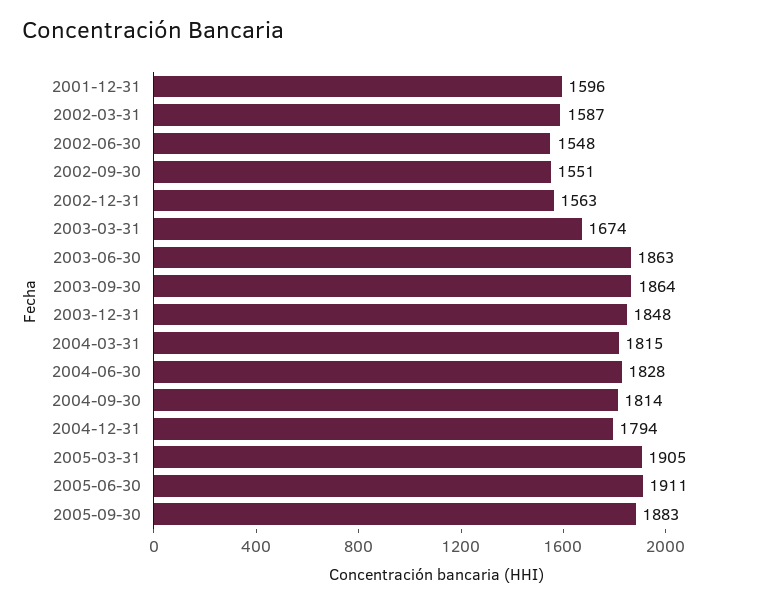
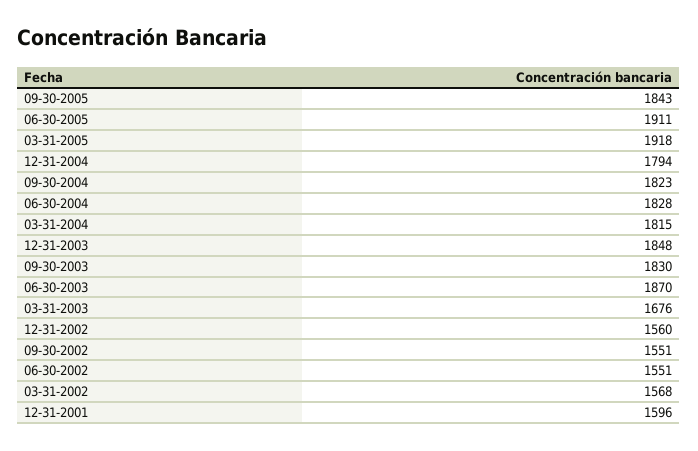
2002-03-31: 1587 -> 1568
2002-06-30: 1548 -> 1551
2002-12-31: 1563 -> 1560
2003-03-31: 1674 -> 1676
2003-06-30: 1863 -> 1870
2003-09-30: 1864 -> 1830
2004-09-30: 1814 -> 1823
2005-03-31: 1905 -> 1918
2005-09-30: 1883 -> 1843

